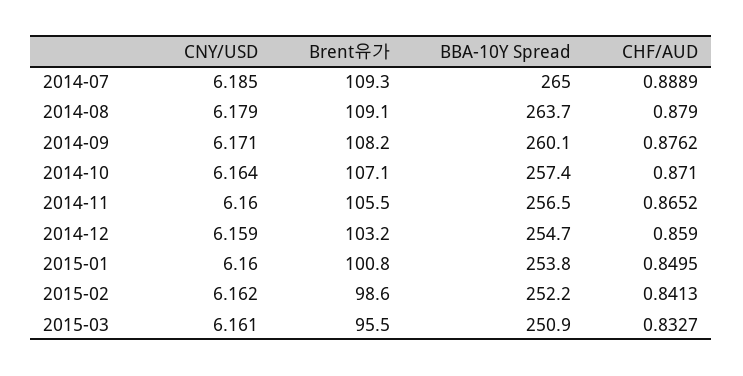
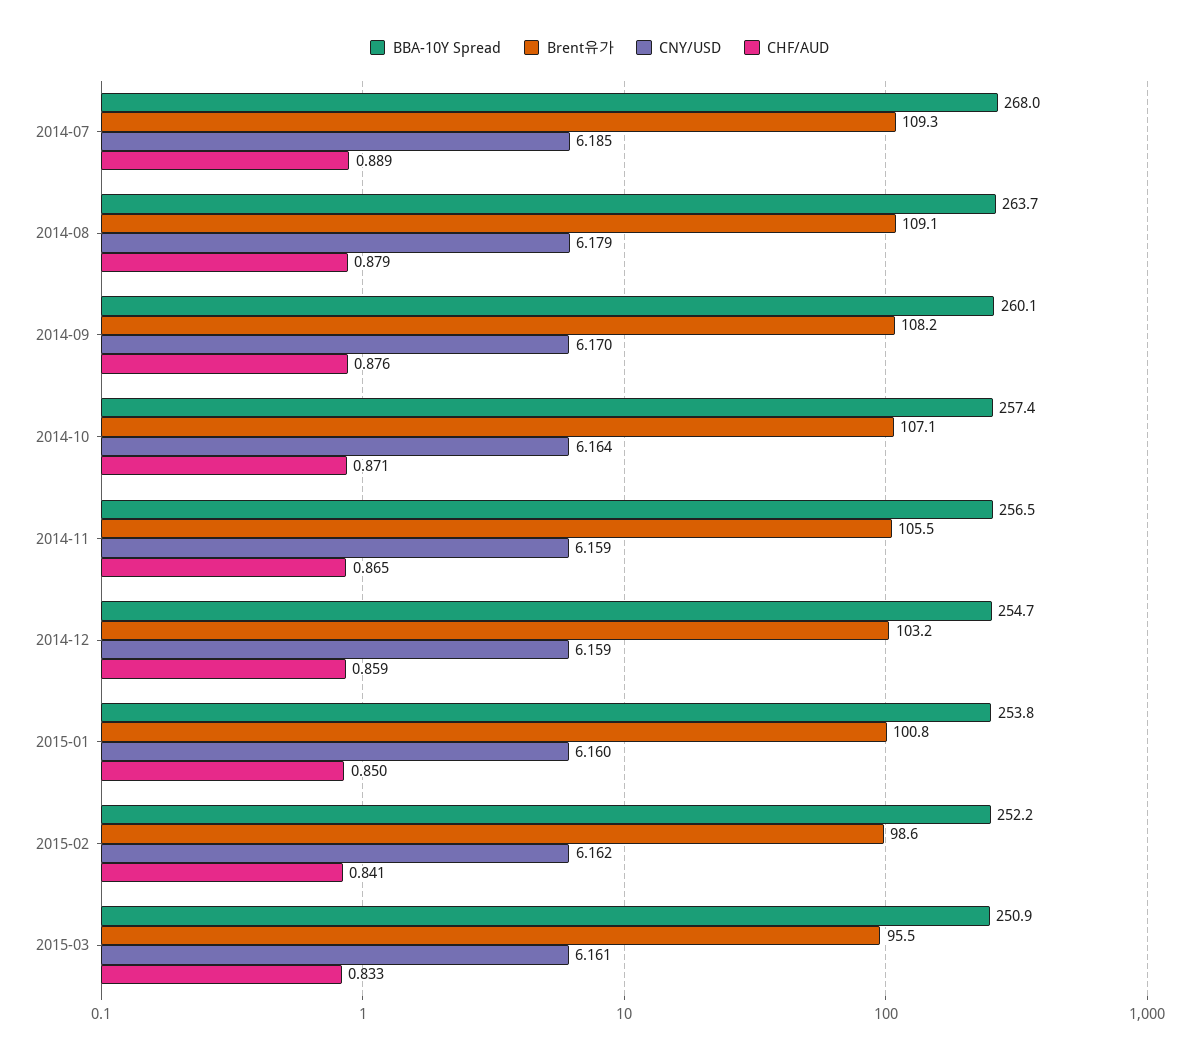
BBA-10Y Spread, 2014-07: 265 -> 268
CNY/USD, 2014-09: 6.171 -> 6.17
CNY/USD, 2014-11: 6.16 -> 6.159

